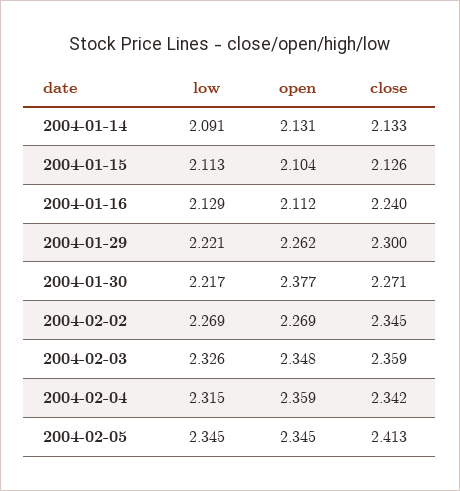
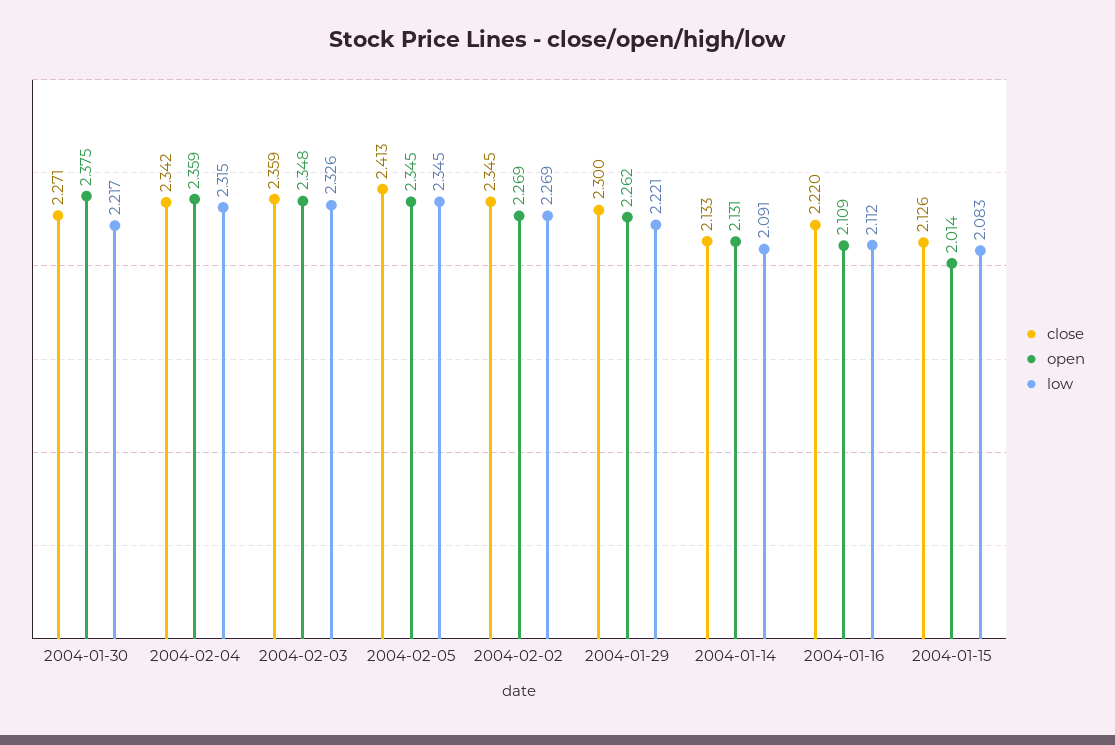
low, 2004-01-15: 2.113 -> 2.083
open, 2004-01-15: 2.104 -> 2.014
low, 2004-01-16: 2.129 -> 2.112
open, 2004-01-16: 2.112 -> 2.109
close, 2004-01-16: 2.24 -> 2.22
open, 2004-01-30: 2.377 -> 2.375

